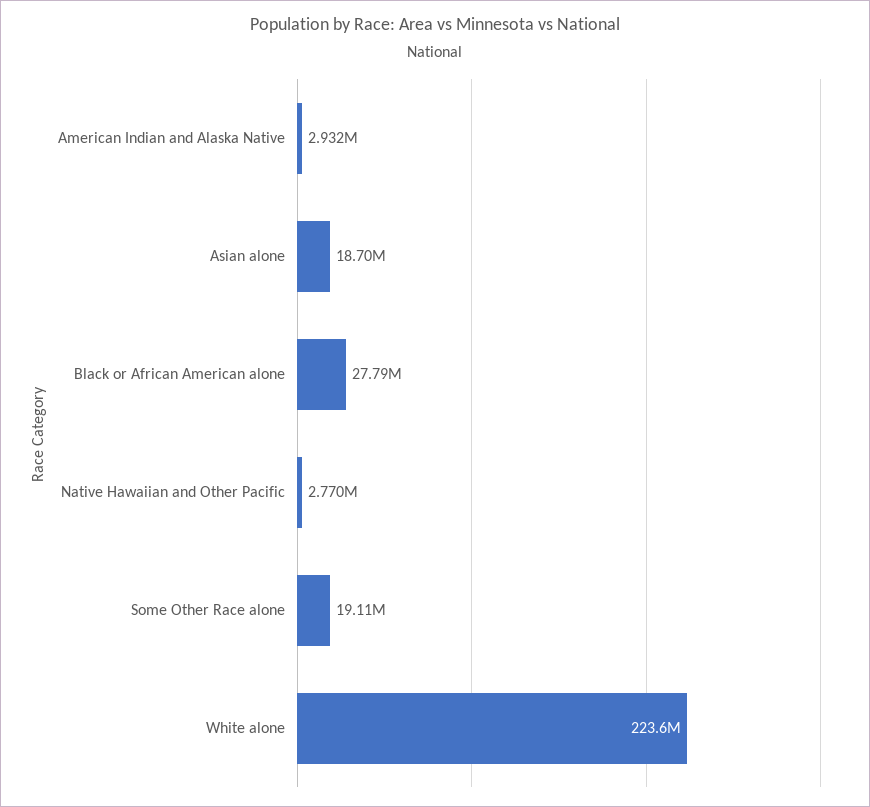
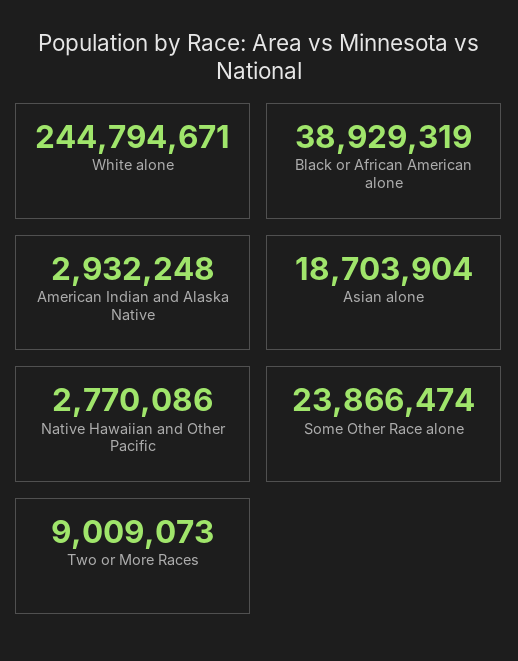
Black or African American alone: 27790000 -> 38929319
Some Other Race alone: 19110000 -> 23866474
White alone: 223600000 -> 244794671
Two or More Races: none -> 9009073

